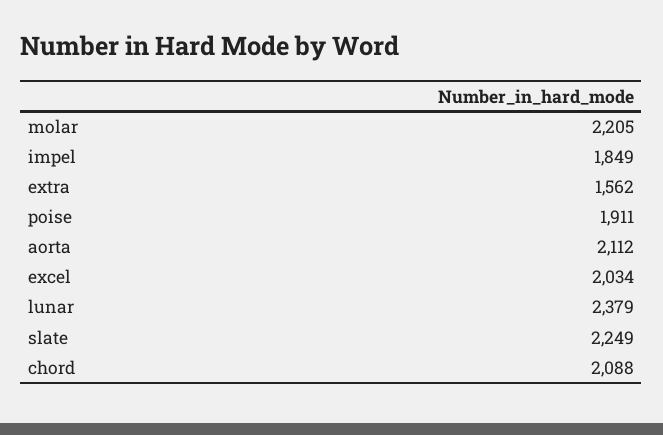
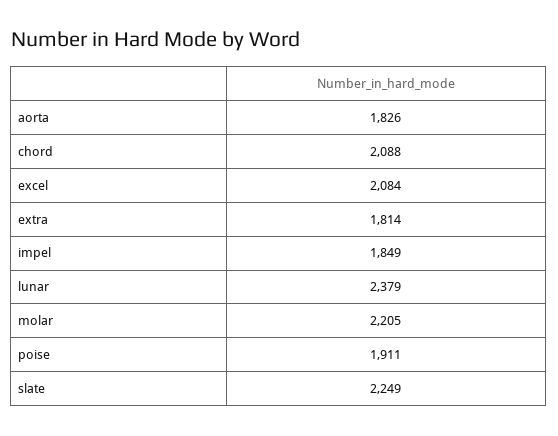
extra: 1562 -> 1814
aorta: 2112 -> 1826
excel: 2034 -> 2084

